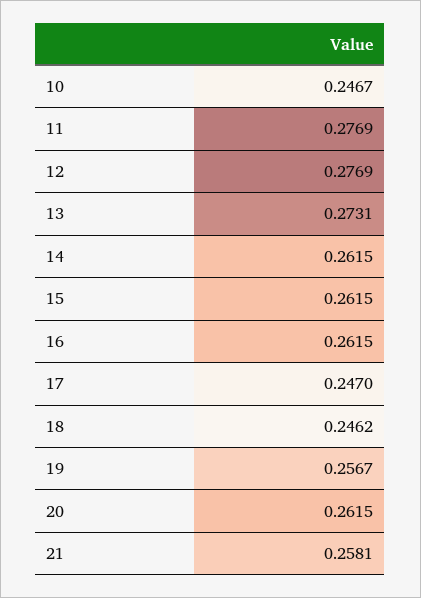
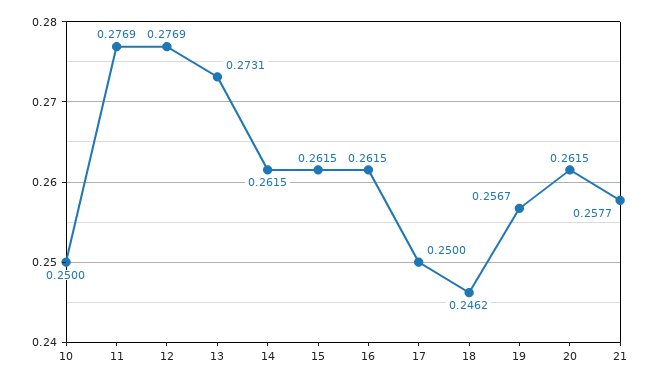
10: 0.2467 -> 0.25
17: 0.247 -> 0.25
21: 0.2581 -> 0.2577

